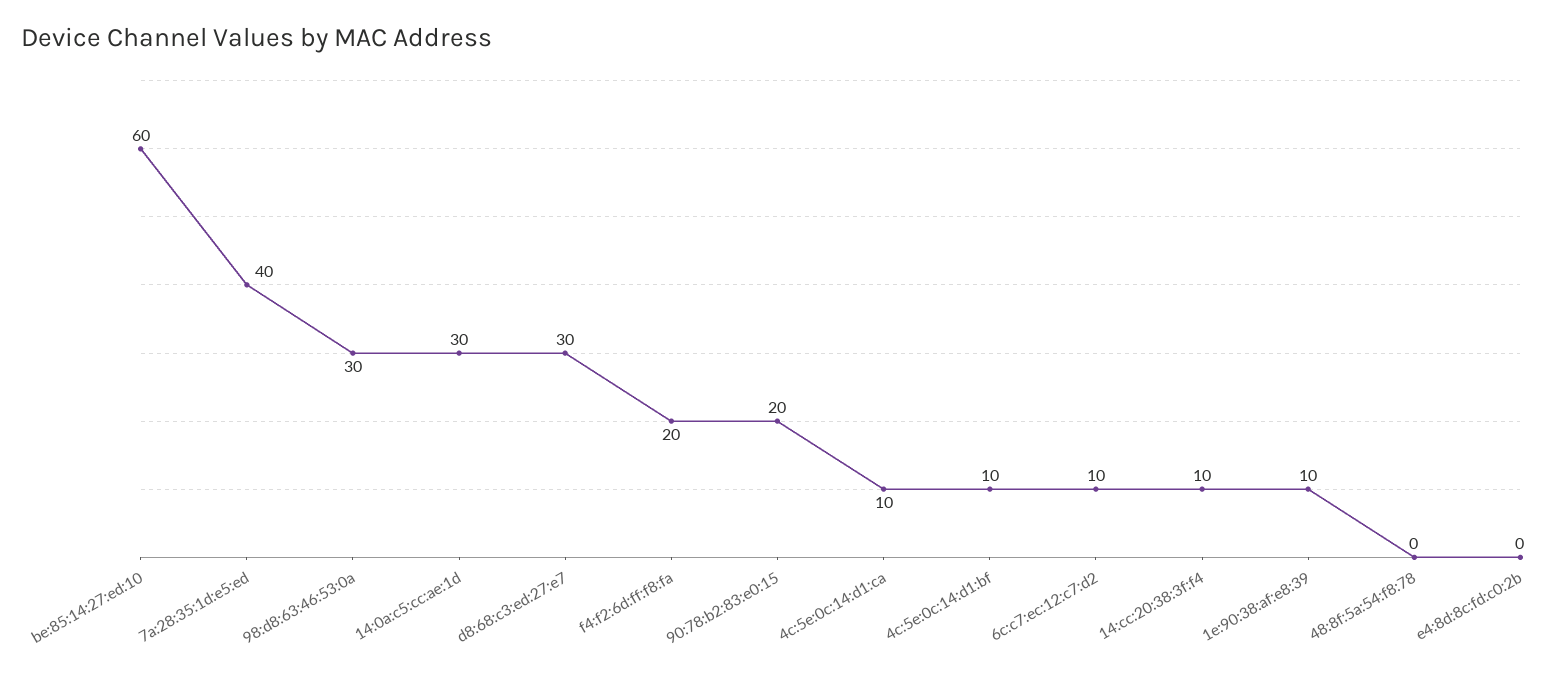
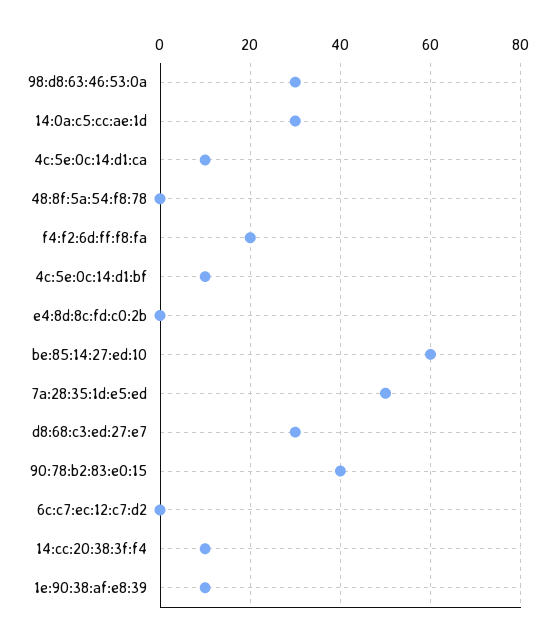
7a:28:35:1d:e5:ed: 40 -> 50
90:78:b2:83:e0:15: 20 -> 40
6c:c7:ec:12:c7:d2: 10 -> 0

